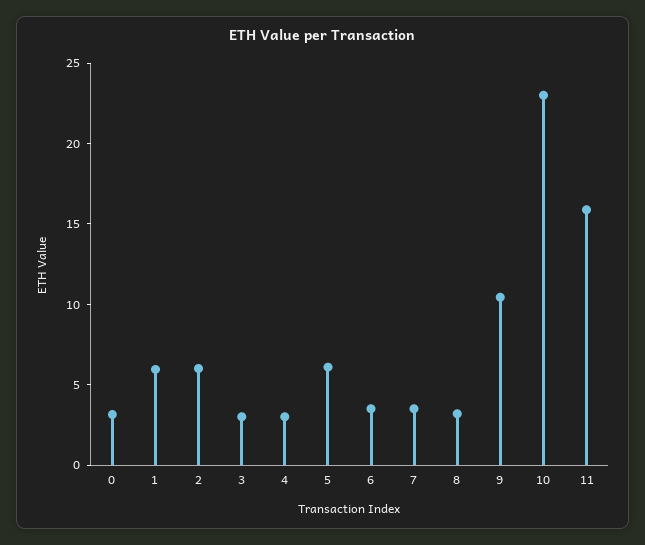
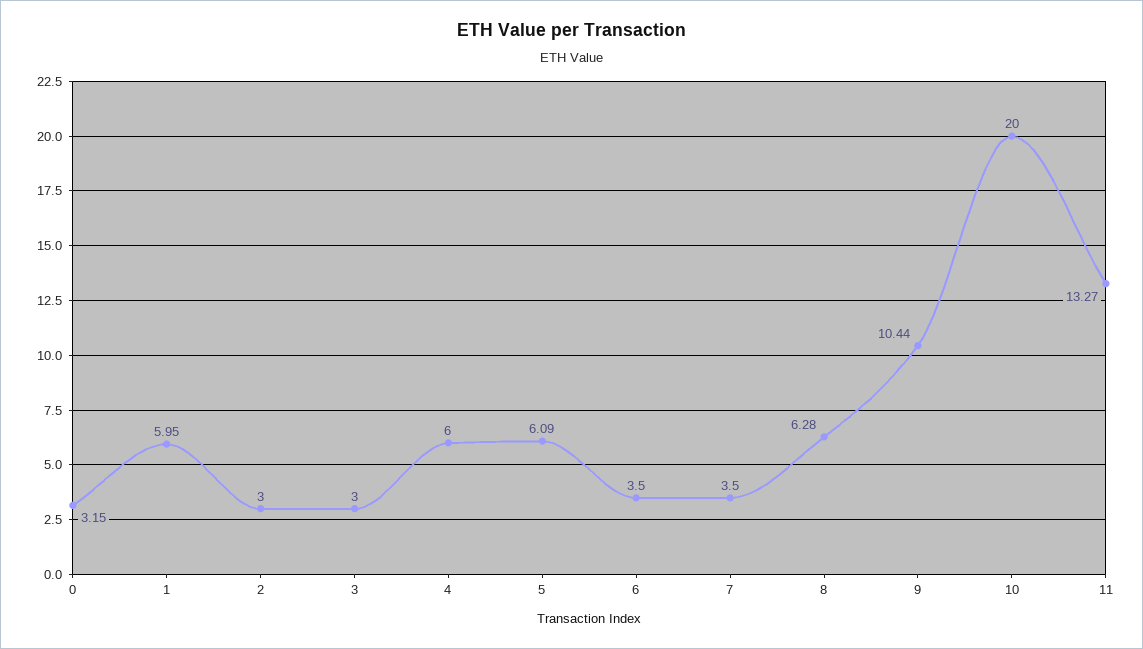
2: 6 -> 3
4: 3 -> 6
8: 3 -> 6.28
10: 23 -> 20
11: 16 -> 13.27

